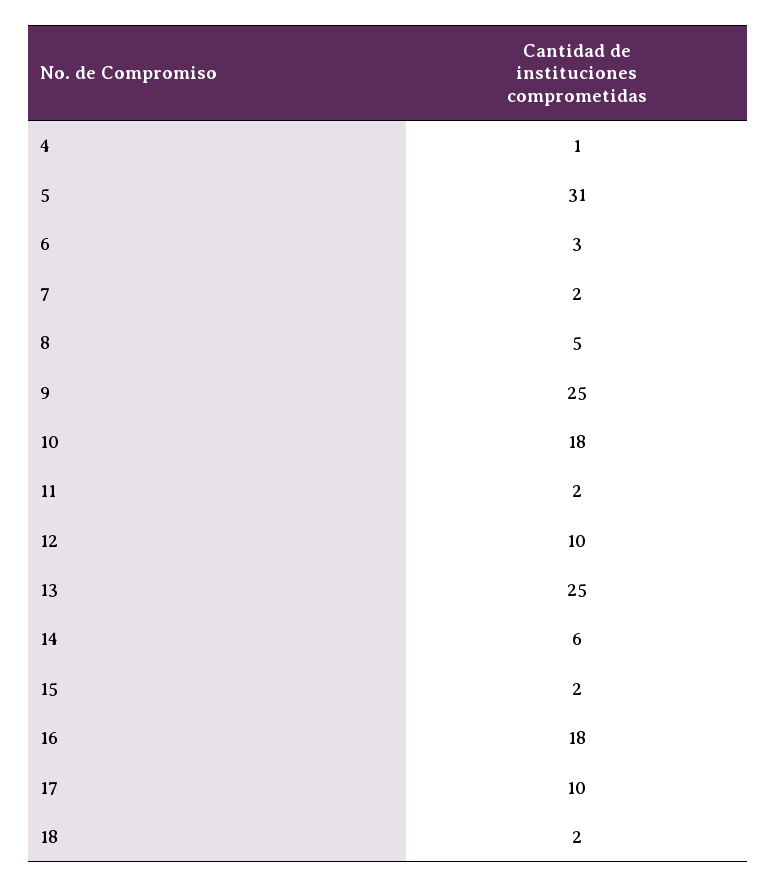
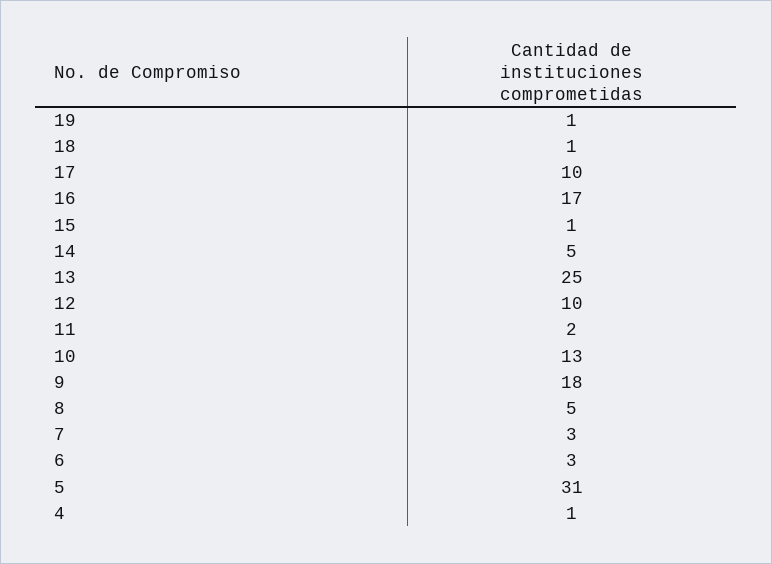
7: 2 -> 3
9: 25 -> 18
10: 18 -> 13
14: 6 -> 5
15: 2 -> 1
16: 18 -> 17
18: 2 -> 1
19: none -> 1

